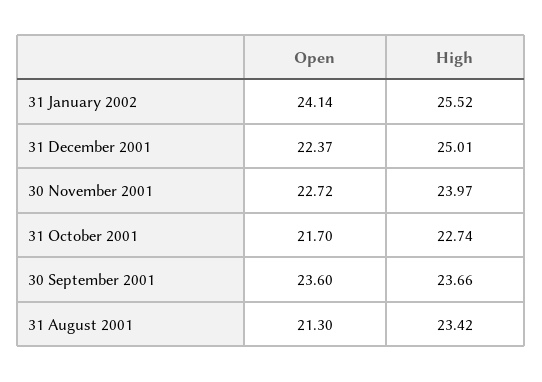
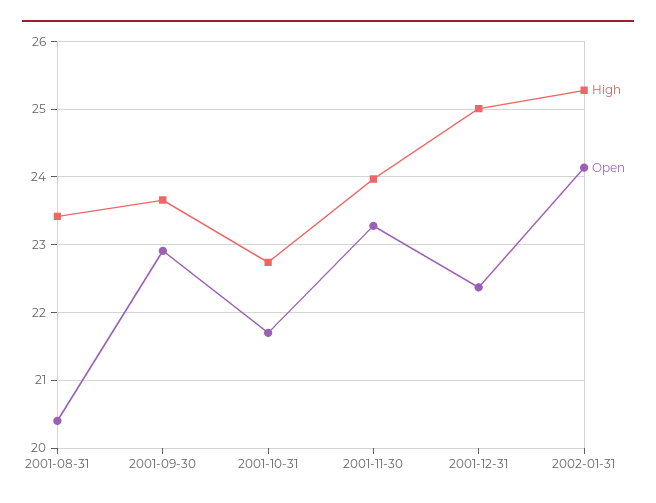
High, 31 January 2002: 25.52 -> 25.3
Open, 30 November 2001: 22.72 -> 23.3
Open, 30 September 2001: 23.6 -> 22.9
Open, 31 August 2001: 21.3 -> 20.4

